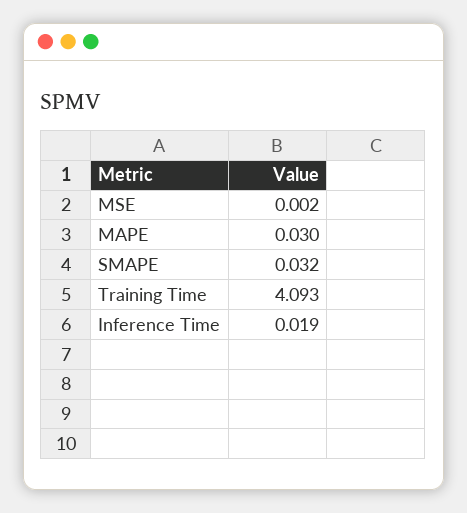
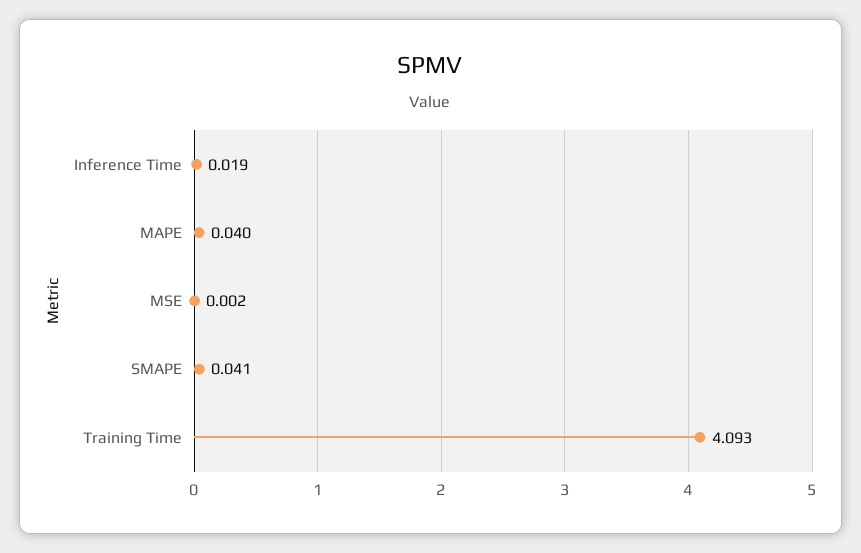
MAPE: 0.03 -> 0.04
SMAPE: 0.032 -> 0.041

